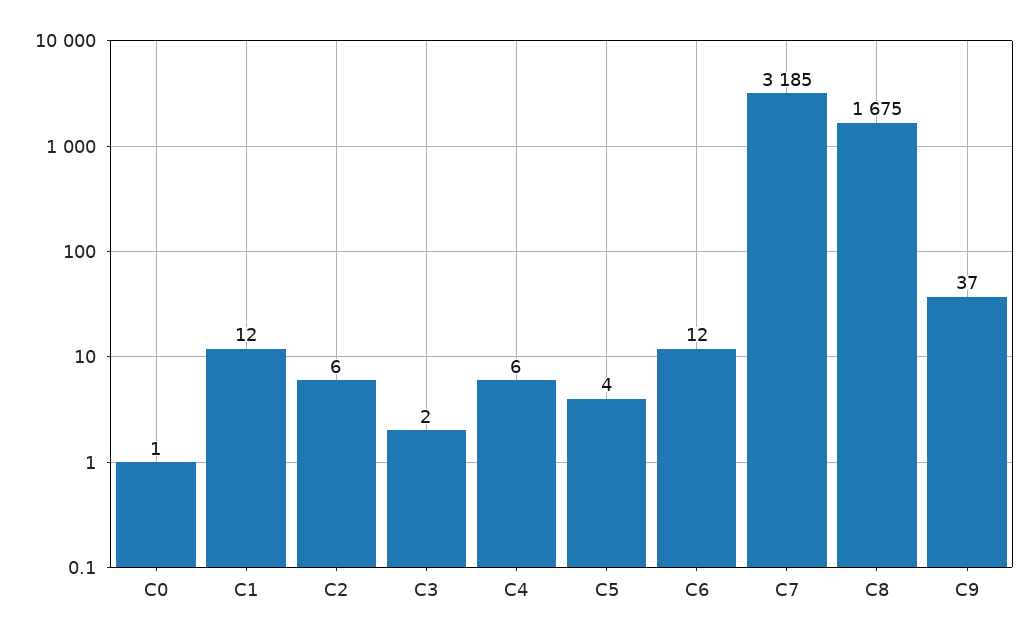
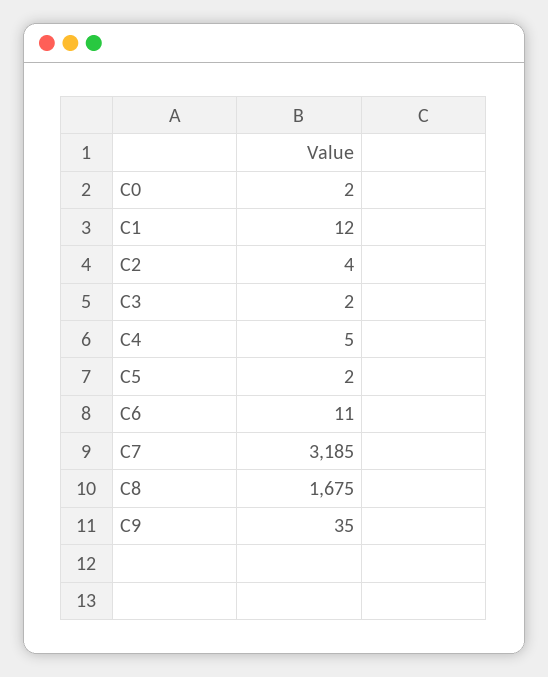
C0: 1 -> 2
C2: 6 -> 4
C4: 6 -> 5
C5: 4 -> 2
C6: 12 -> 11
C9: 37 -> 35

